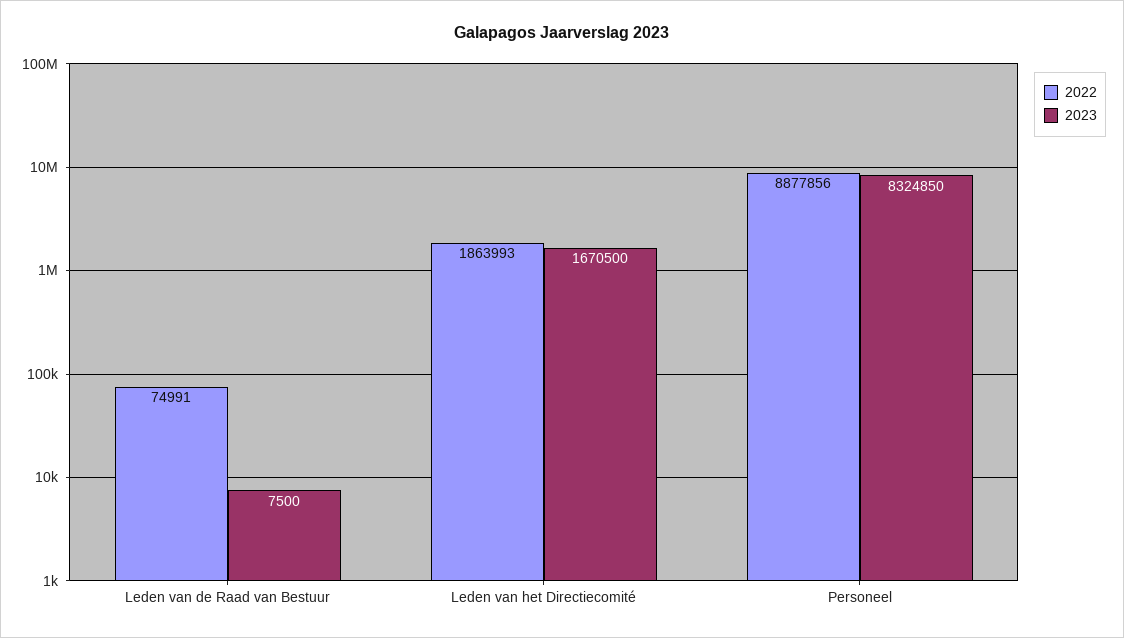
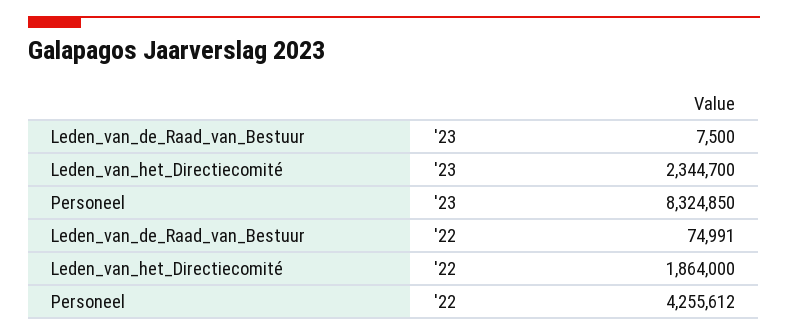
2022, Leden van het Directiecomité: 1863993 -> 1864000
2023, Leden van het Directiecomité: 1670500 -> 2344700
2022, Personeel: 8877856 -> 4255612

